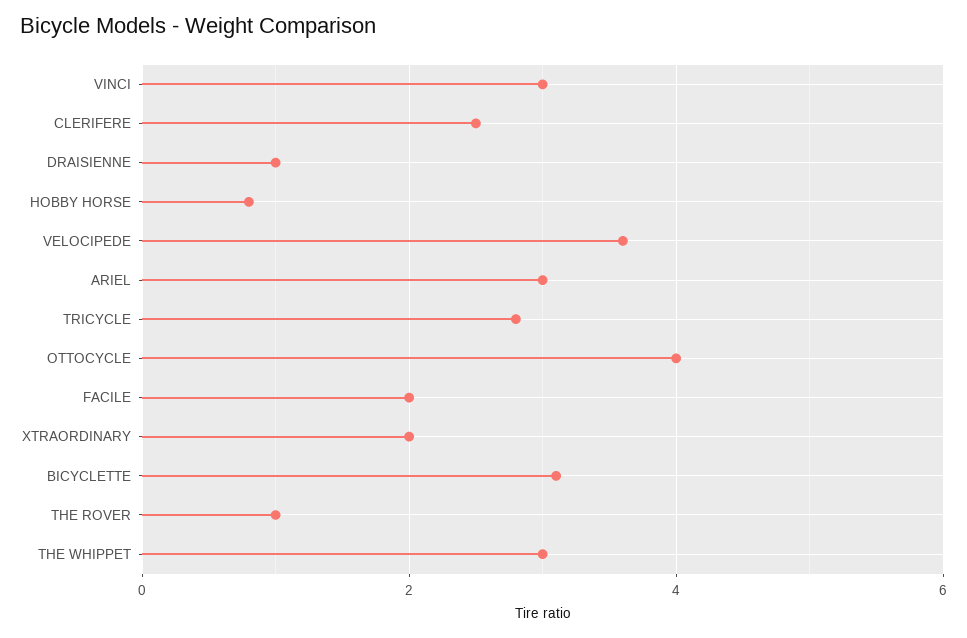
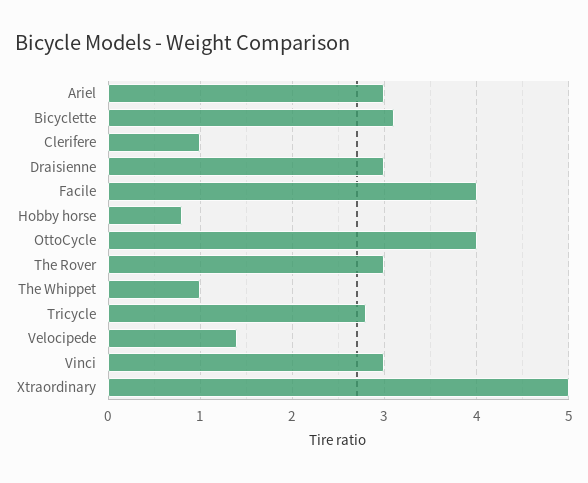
CLERIFERE: 2.5 -> 1
DRAISIENNE: 1 -> 3
VELOCIPEDE: 3.5 -> 1.4
FACILE: 2 -> 4
XTRAORDINARY: 2 -> 5
THE ROVER: 1 -> 3
THE WHIPPET: 3 -> 1

